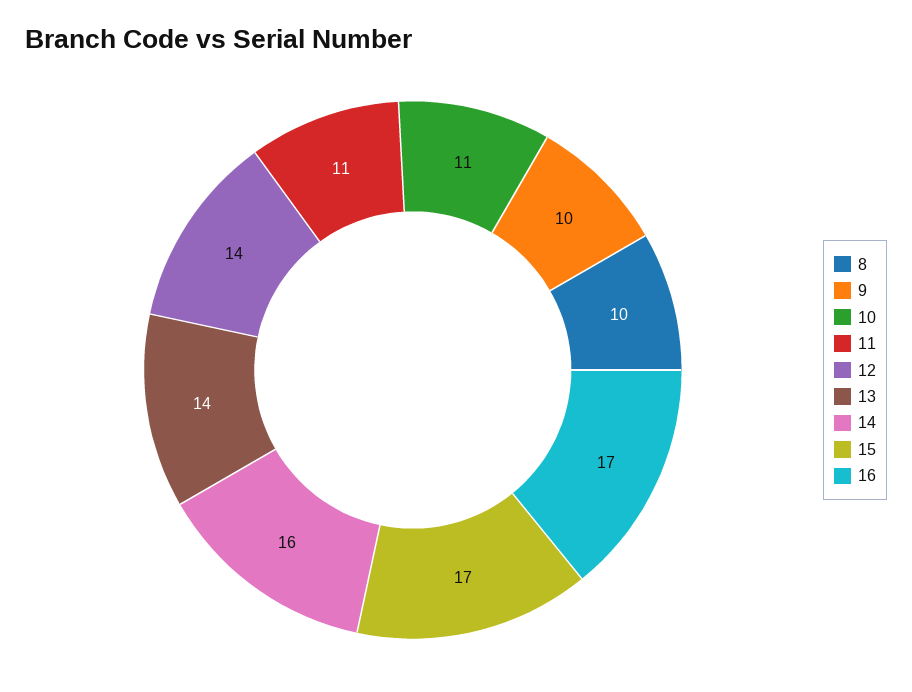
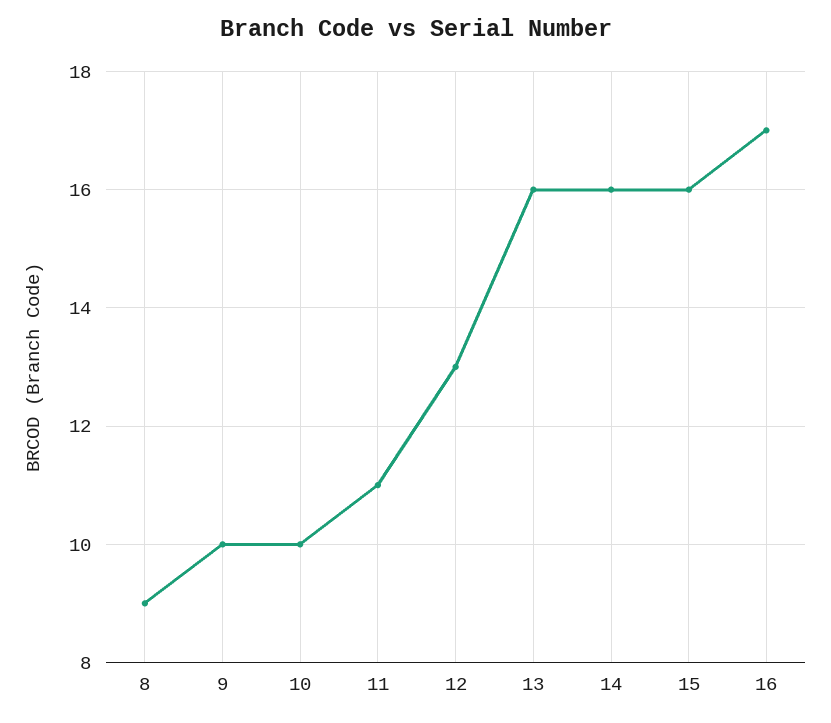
8: 10 -> 9
10: 11 -> 10
12: 14 -> 13
13: 14 -> 16
15: 17 -> 16

